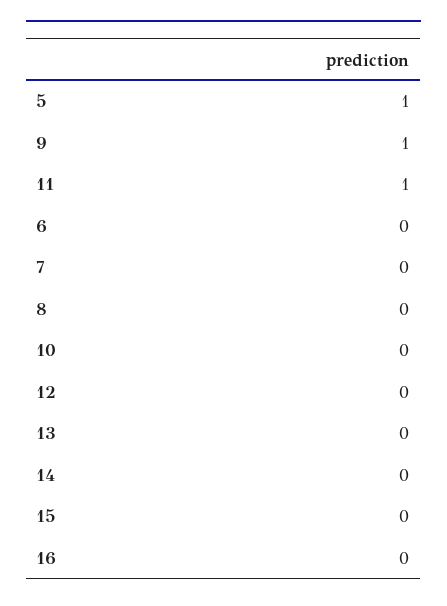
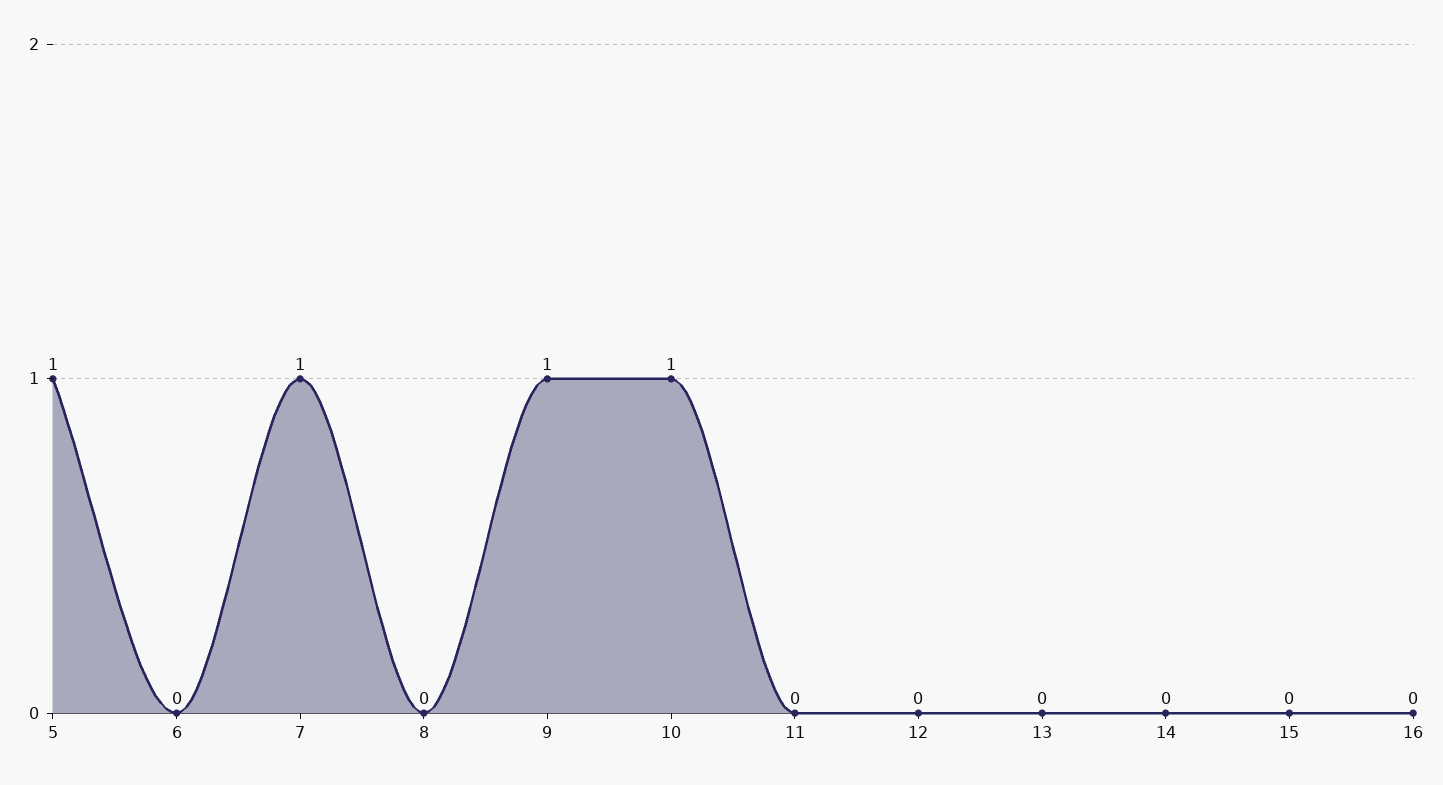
11: 1 -> 0
7: 0 -> 1
10: 0 -> 1

